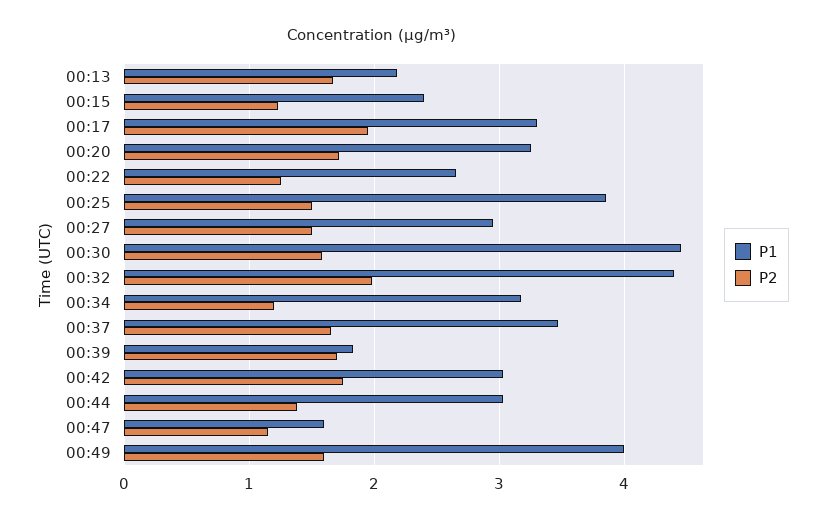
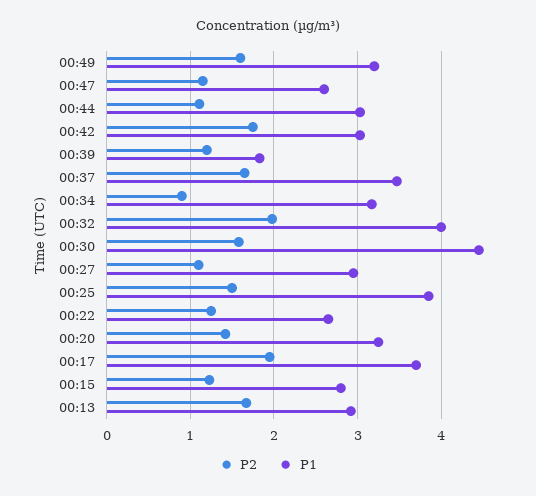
P1, 00:13: 2.2 -> 2.9
P1, 00:15: 2.4 -> 2.8
P1, 00:17: 3.3 -> 3.7
P2, 00:20: 1.7 -> 1.4
P2, 00:27: 1.5 -> 1.1
P1, 00:32: 4.4 -> 4
P2, 00:34: 1.2 -> 0.9
P2, 00:39: 1.7 -> 1.2
P2, 00:44: 1.4 -> 1.1
P1, 00:47: 1.6 -> 2.6
P1, 00:49: 4 -> 3.2

